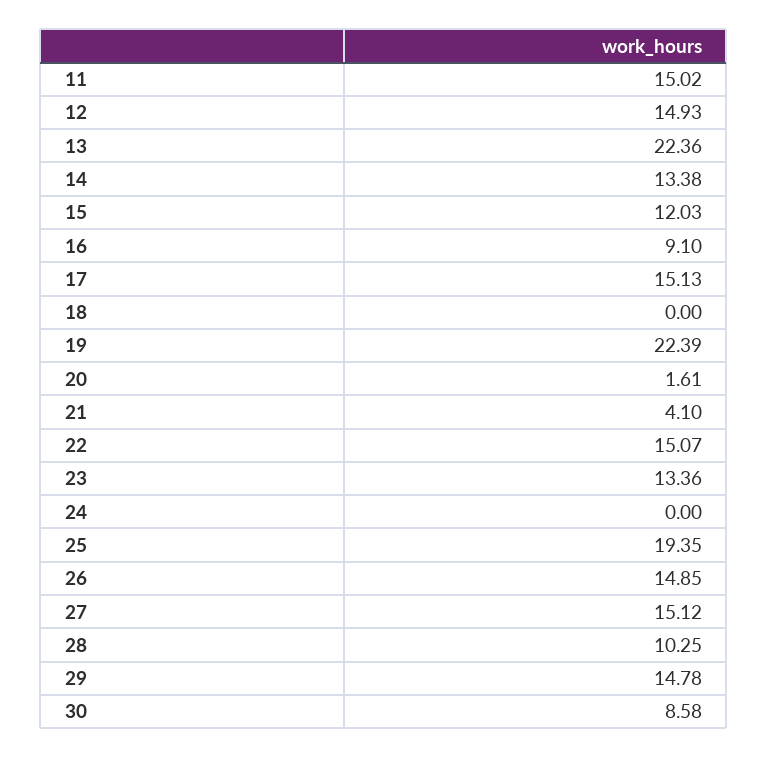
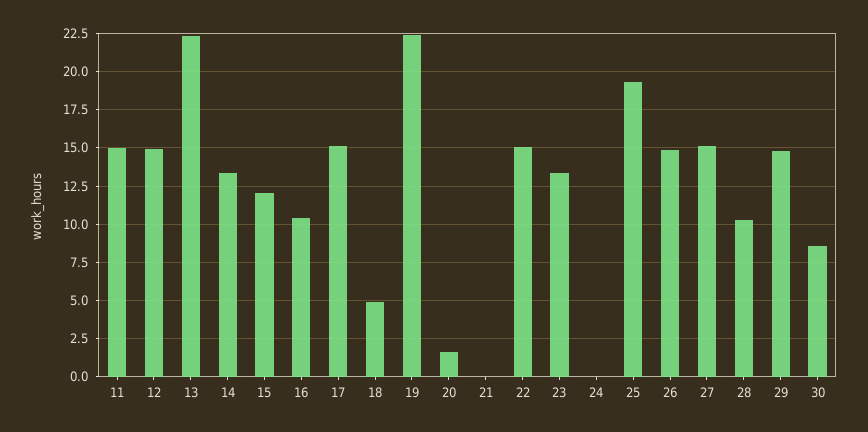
16: 9.1 -> 10.5
18: 0 -> 5
21: 4.1 -> 0

